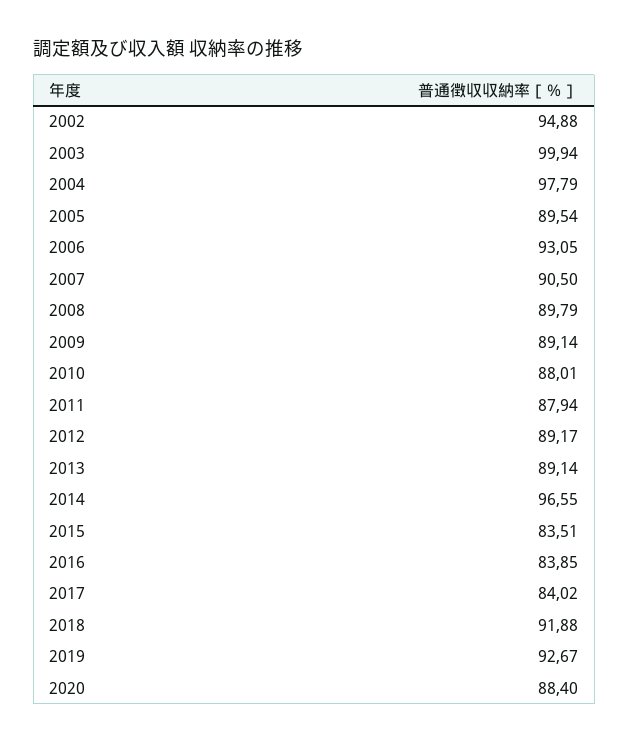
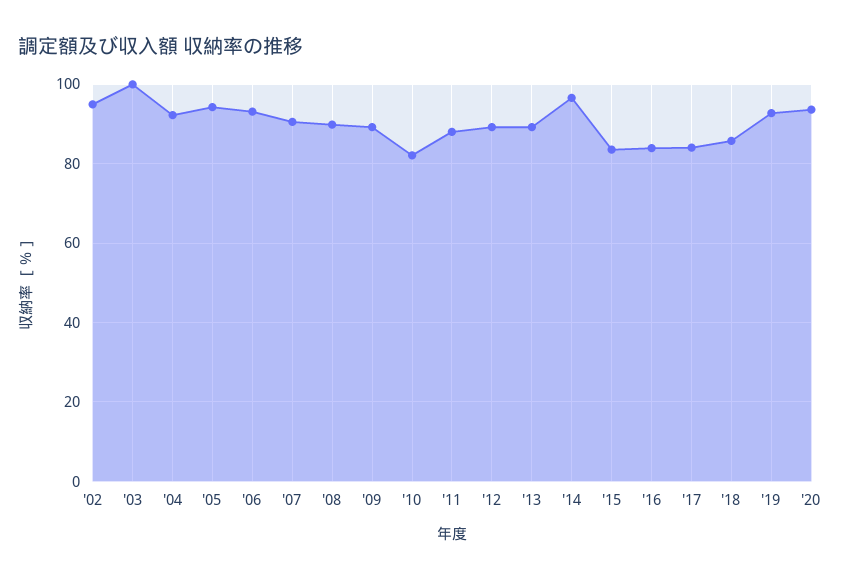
2004: 97.79 -> 92
2005: 89.54 -> 94
2010: 88.01 -> 82
2018: 91.88 -> 86
2020: 88.4 -> 94

